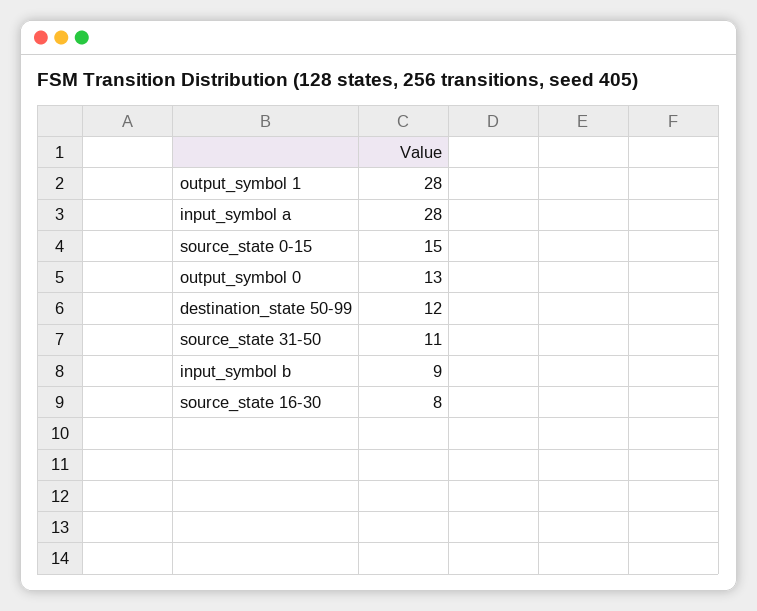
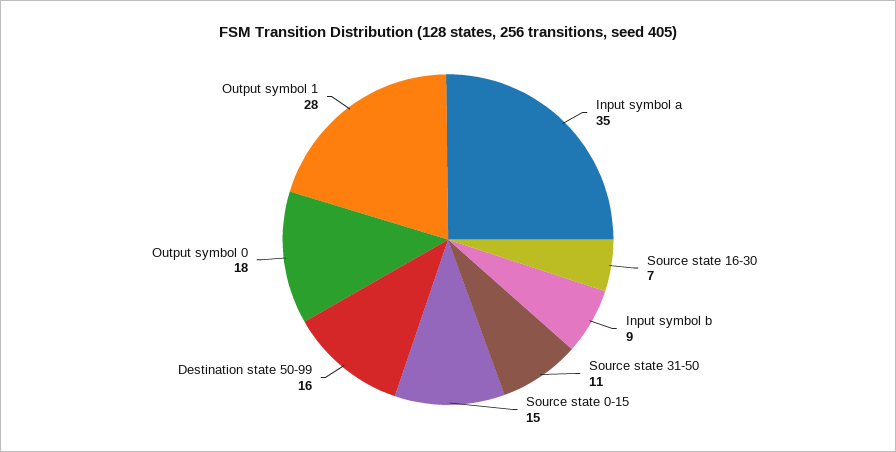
input_symbol a: 28 -> 35
output_symbol 0: 13 -> 18
destination_state 50-99: 12 -> 16
source_state 16-30: 8 -> 7

